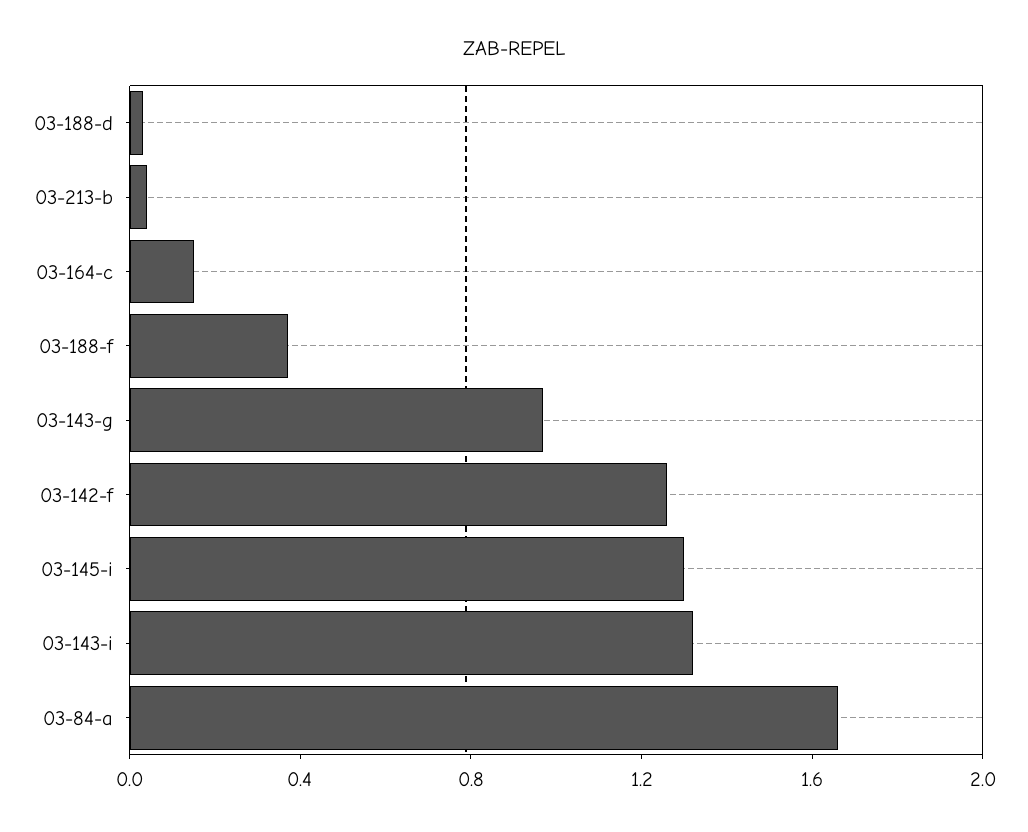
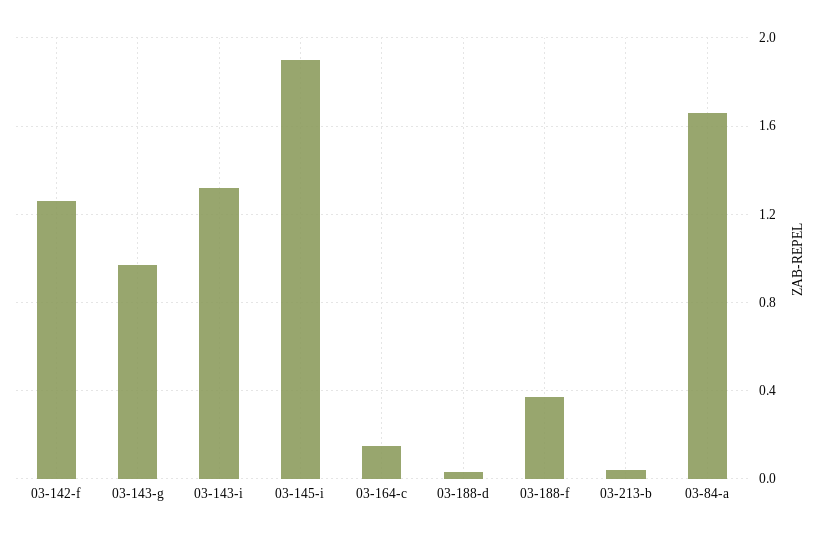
03-145-i: 1.3 -> 1.9

